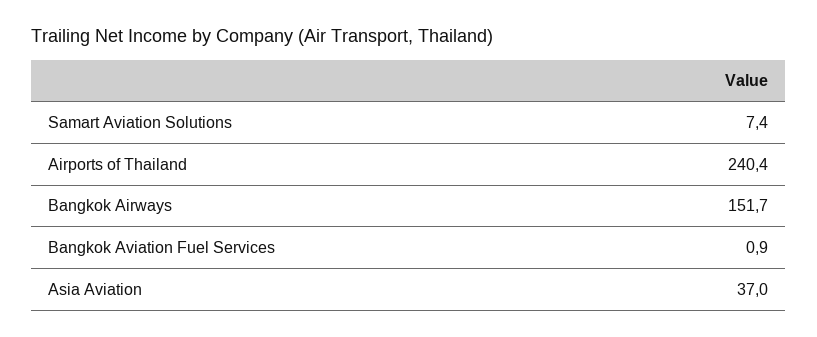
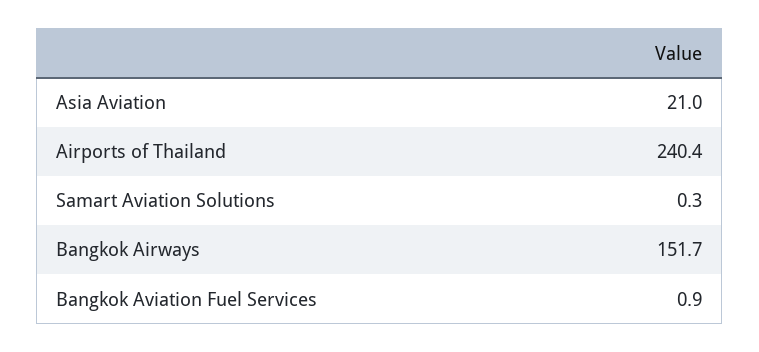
Samart Aviation Solutions: 7.4 -> 0.3
Asia Aviation: 37 -> 21

